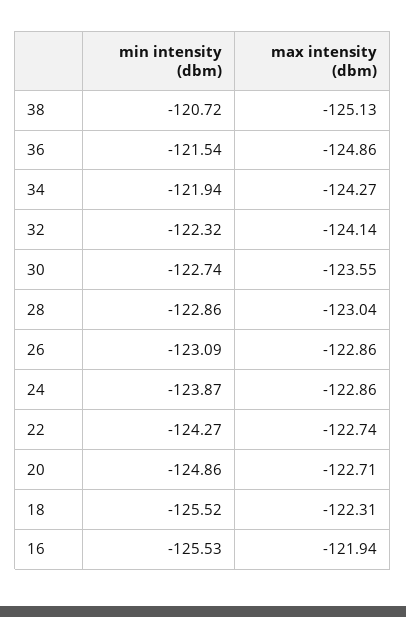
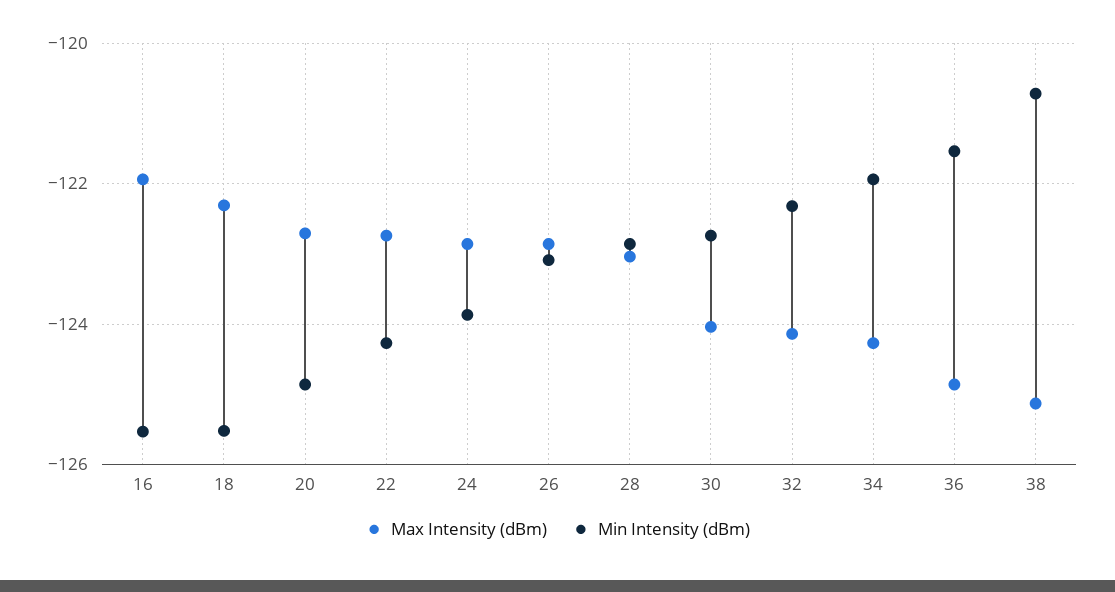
max intensity (dbm), 30: -123.55 -> -124

